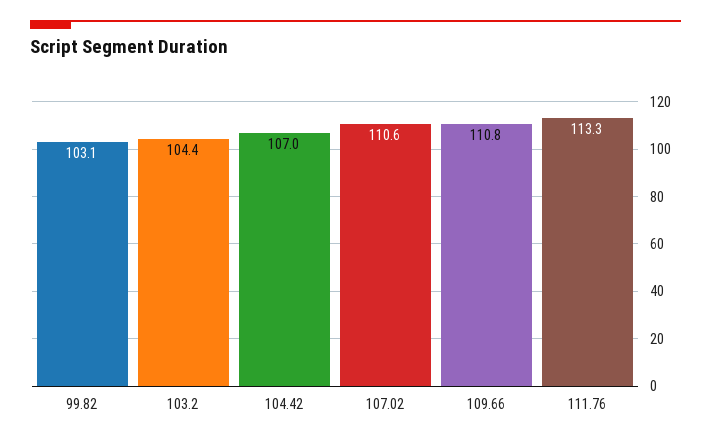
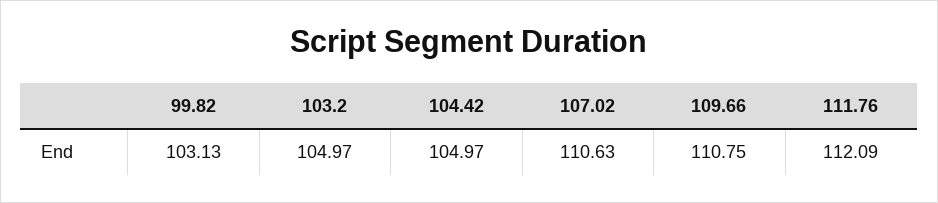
103.2: 104.4 -> 104.97
104.42: 107 -> 104.97
111.76: 113.3 -> 112.09

